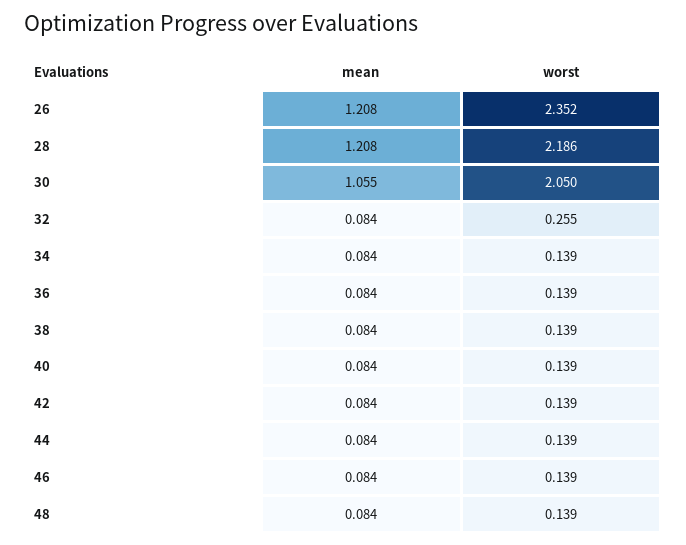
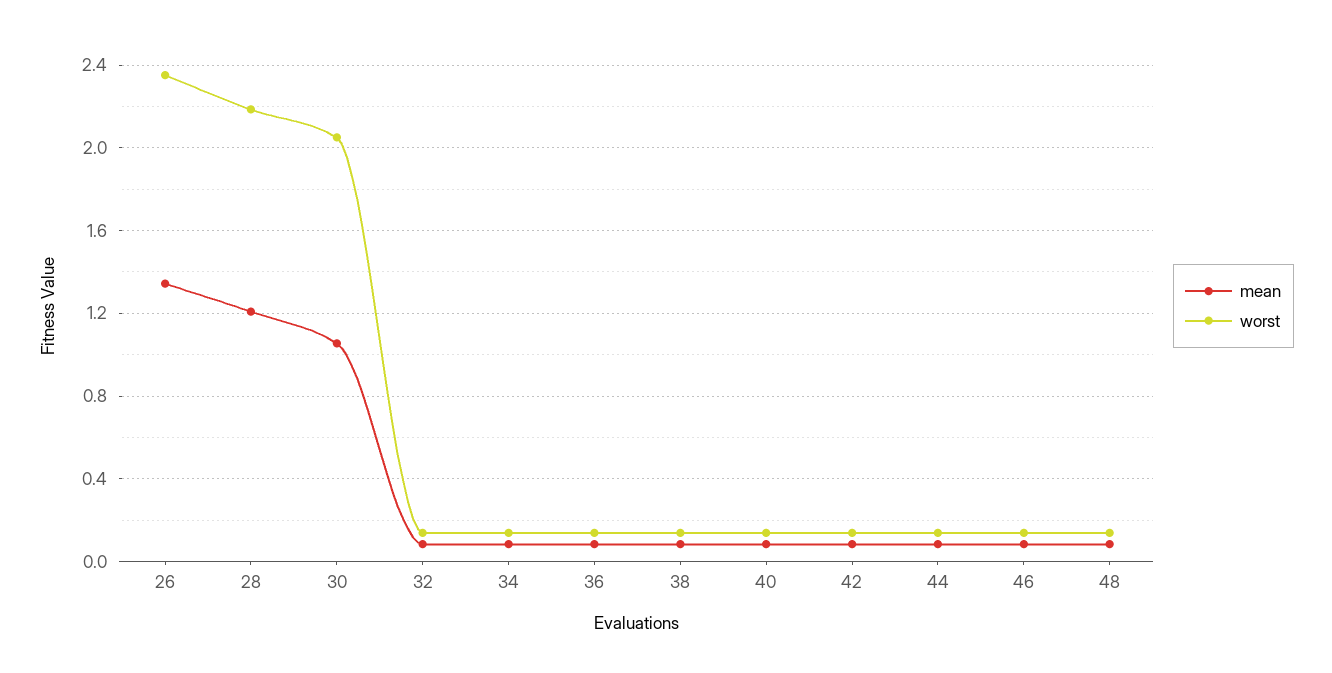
mean, 26: 1.208 -> 1.35
worst, 32: 0.255 -> 0.15

